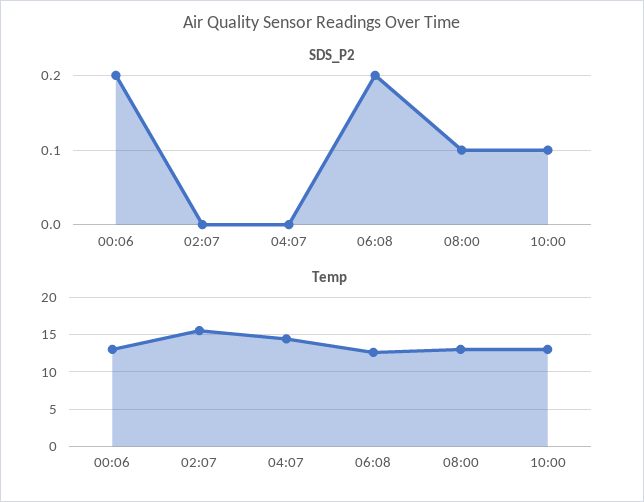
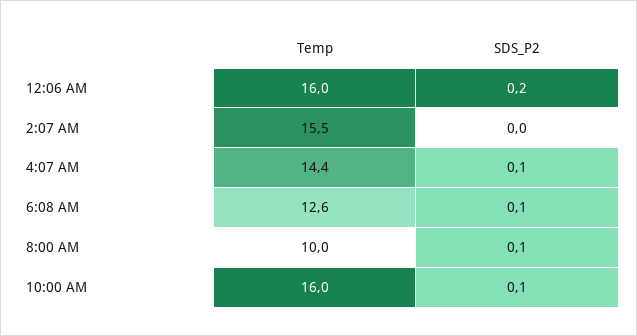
SDS_P2, 04:07: 0 -> 0.1
SDS_P2, 06:08: 0.2 -> 0.1
Temp, 00:06: 13 -> 16
Temp, 08:00: 13 -> 10
Temp, 10:00: 13 -> 16

